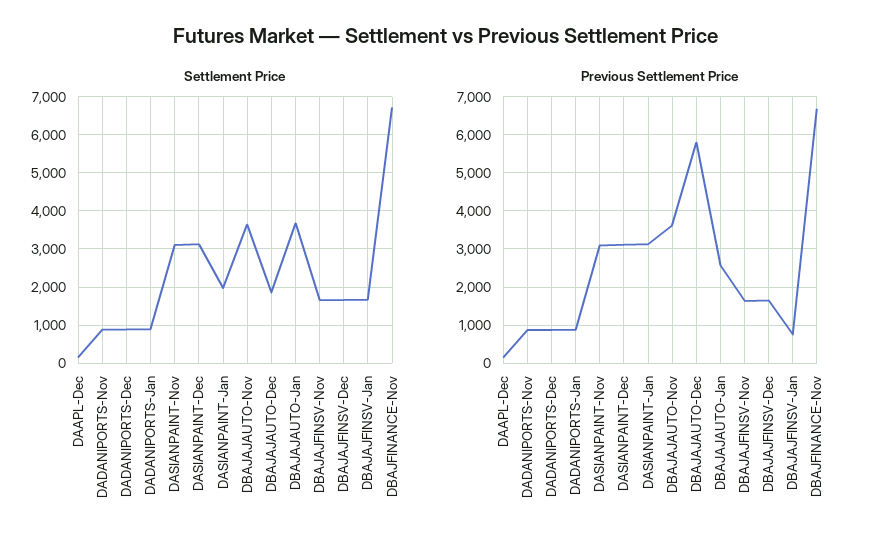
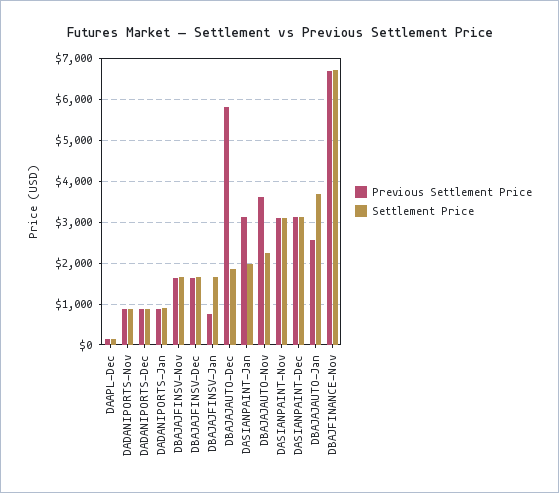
Settlement Price, DBAJAJAUTO-Nov: 3600 -> 2200

